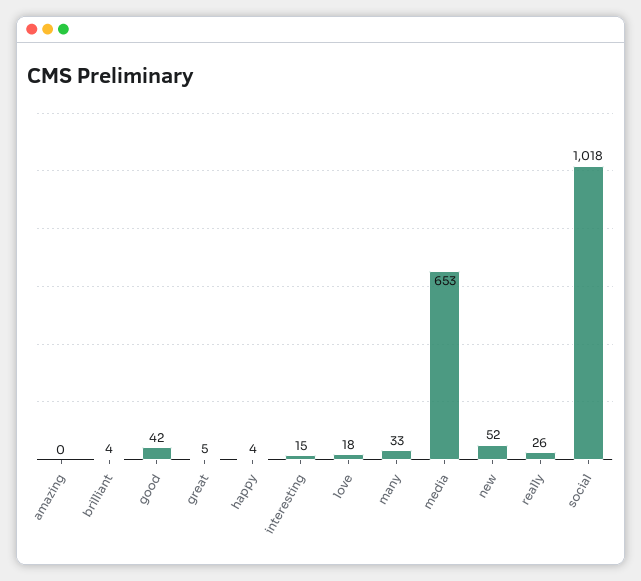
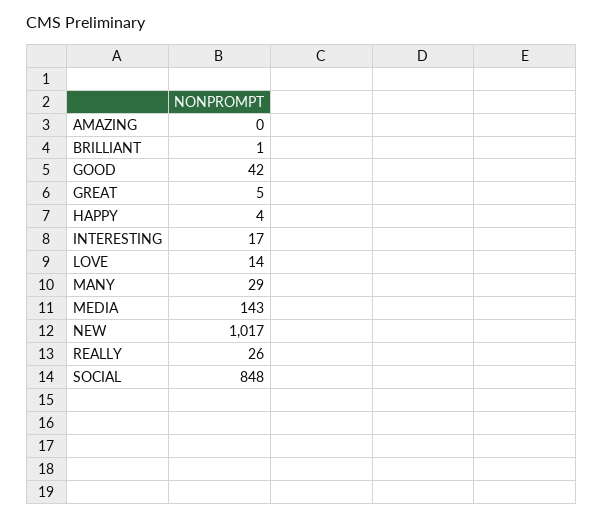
brilliant: 4 -> 1
interesting: 15 -> 17
love: 18 -> 14
many: 33 -> 29
media: 653 -> 143
new: 52 -> 1017
social: 1018 -> 848

